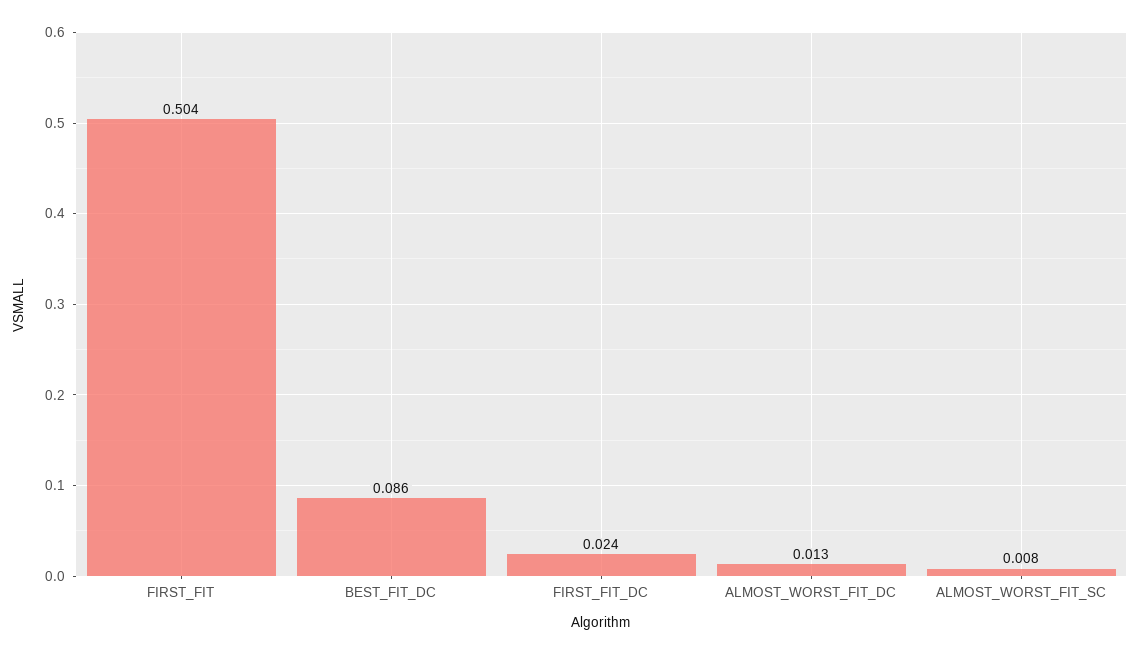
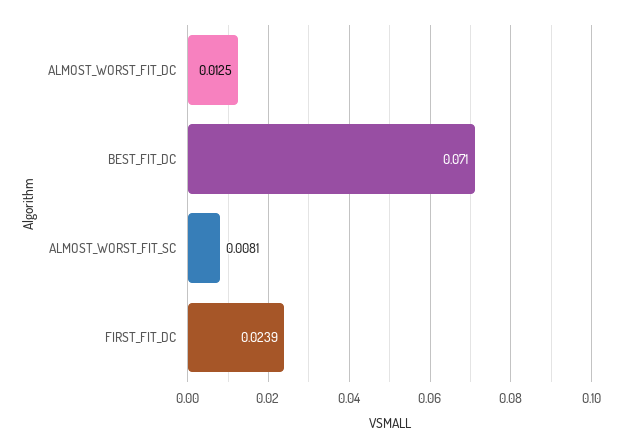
FIRST_FIT: 0.504 -> none
BEST_FIT_DC: 0.086 -> 0.071

